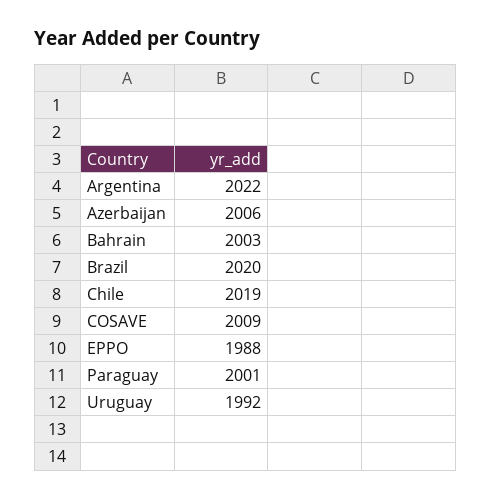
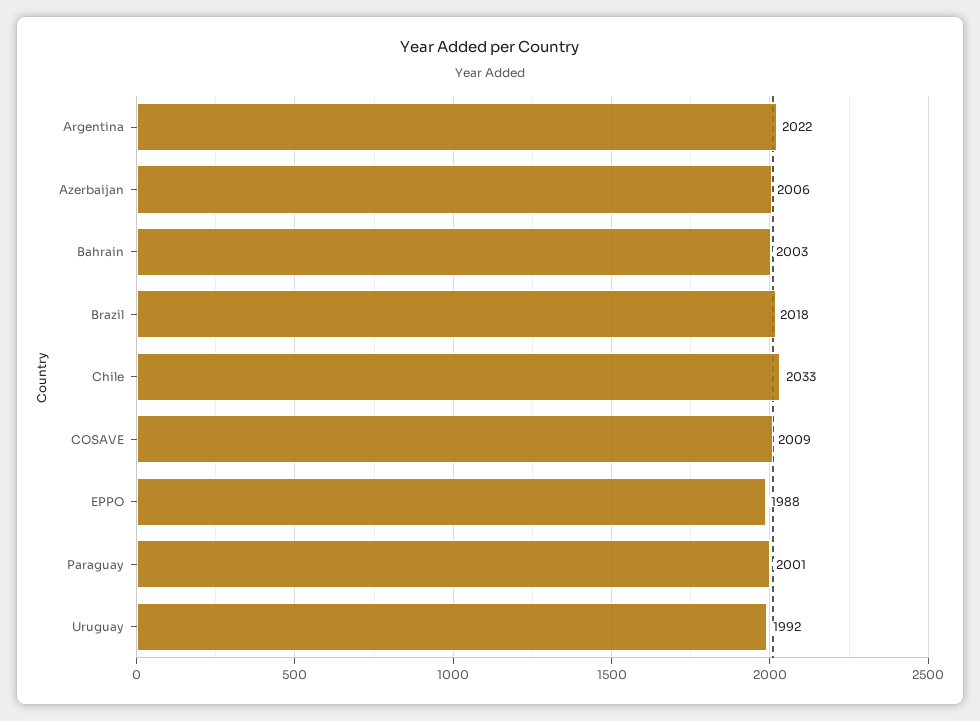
Brazil: 2020 -> 2018
Chile: 2019 -> 2033

